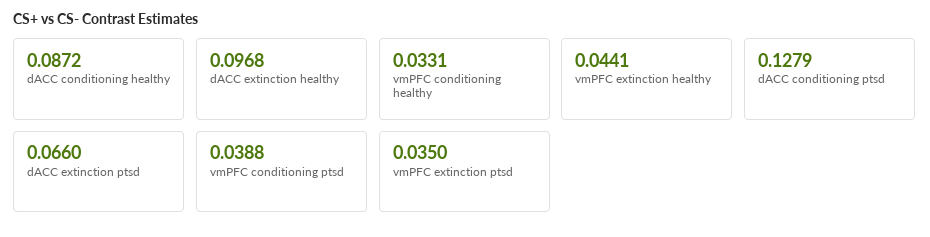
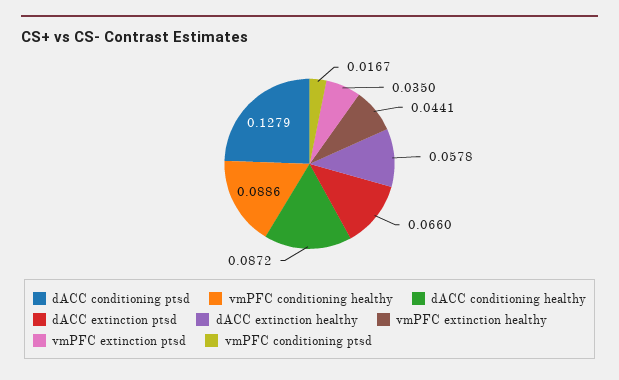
dACC extinction healthy: 0.0968 -> 0.0578
vmPFC conditioning healthy: 0.0331 -> 0.0886
vmPFC conditioning ptsd: 0.0388 -> 0.0167

